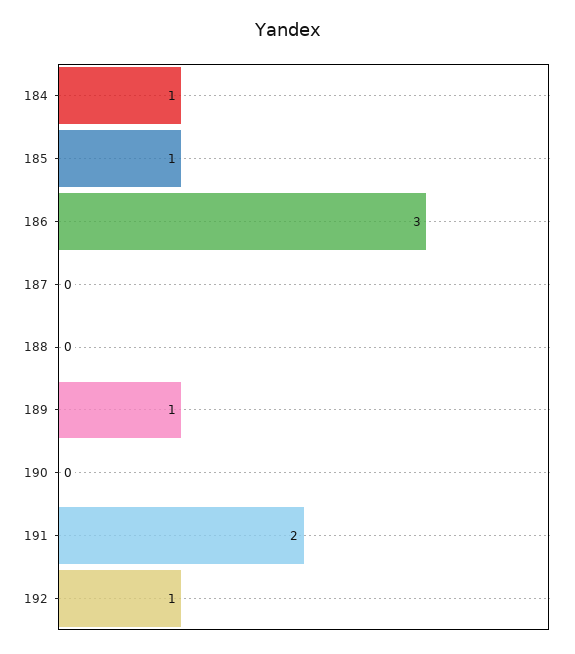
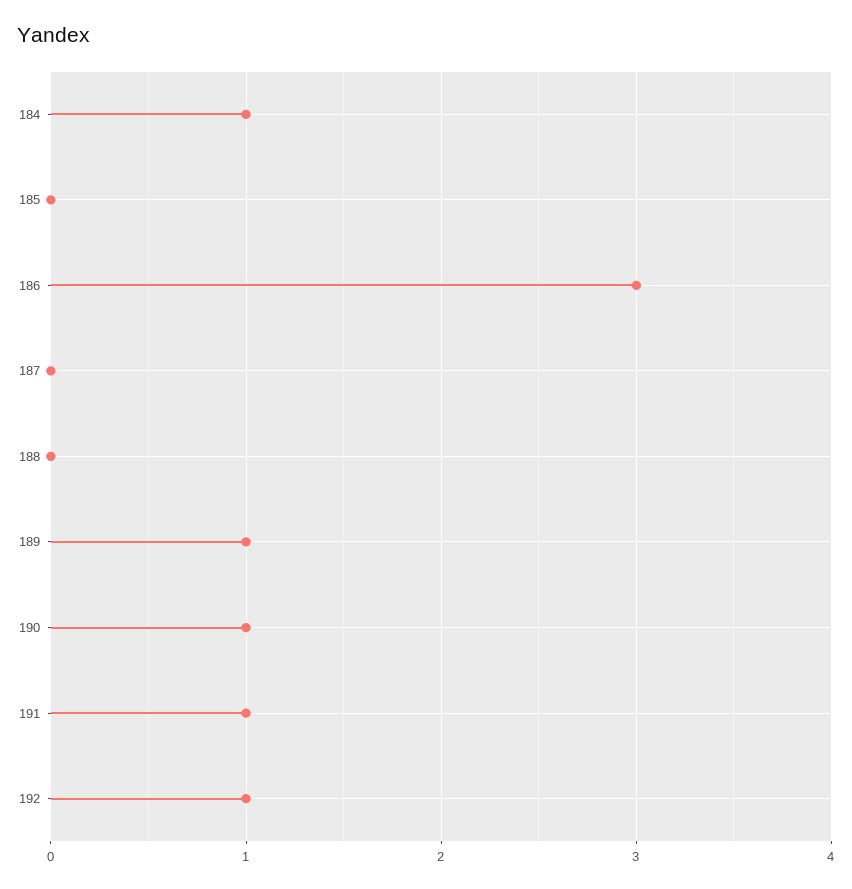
185: 1 -> 0
190: 0 -> 1
191: 2 -> 1

